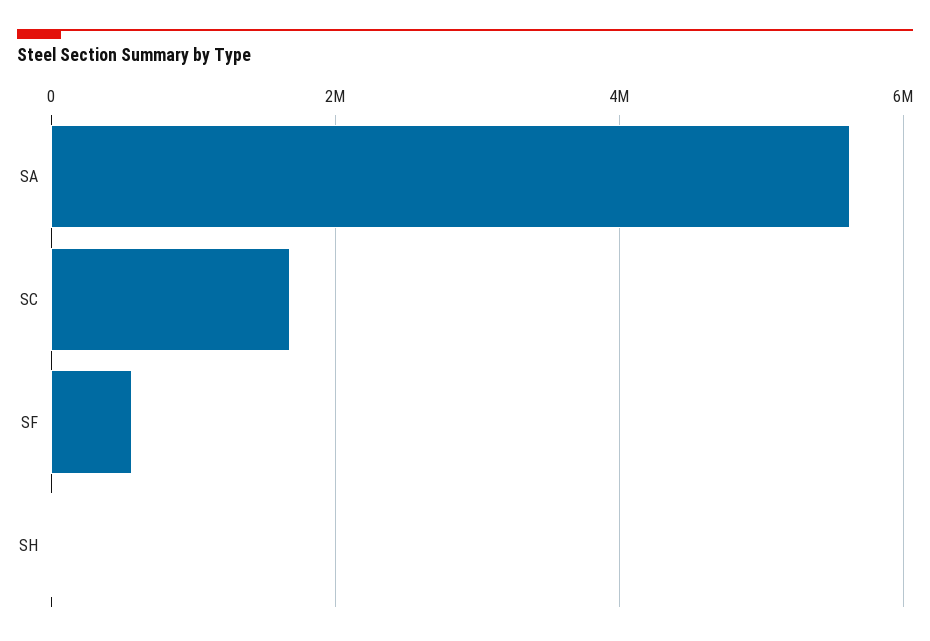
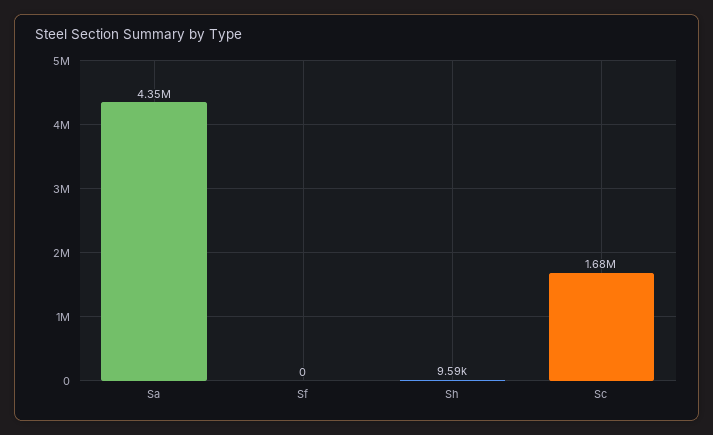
SA: 5600000 -> 4350000
SF: 600000 -> 0

